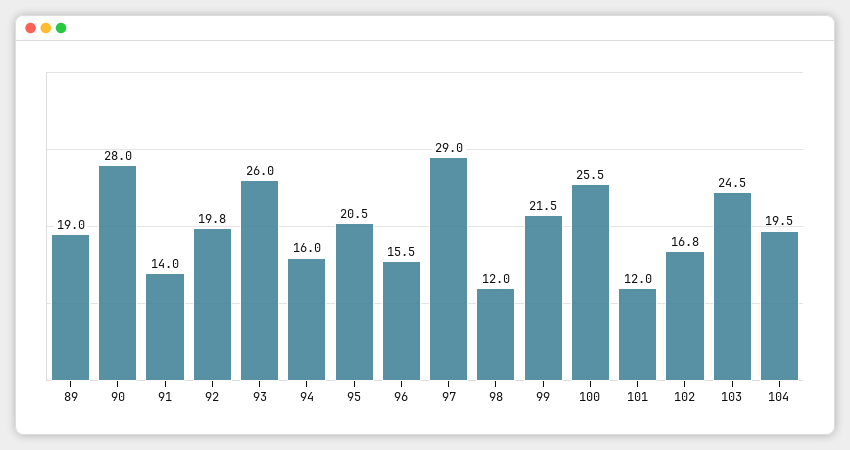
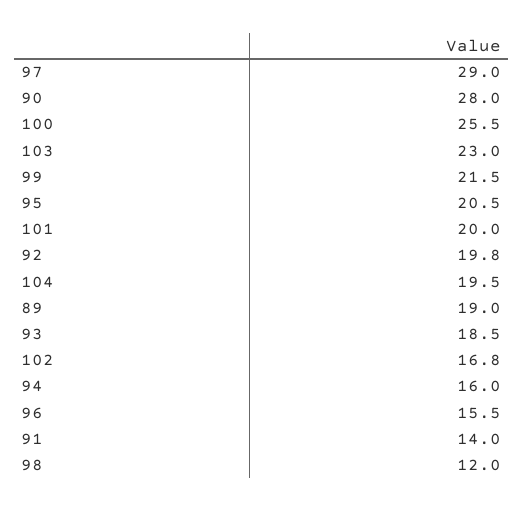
93: 26 -> 18.5
101: 12 -> 20
103: 24.5 -> 23

